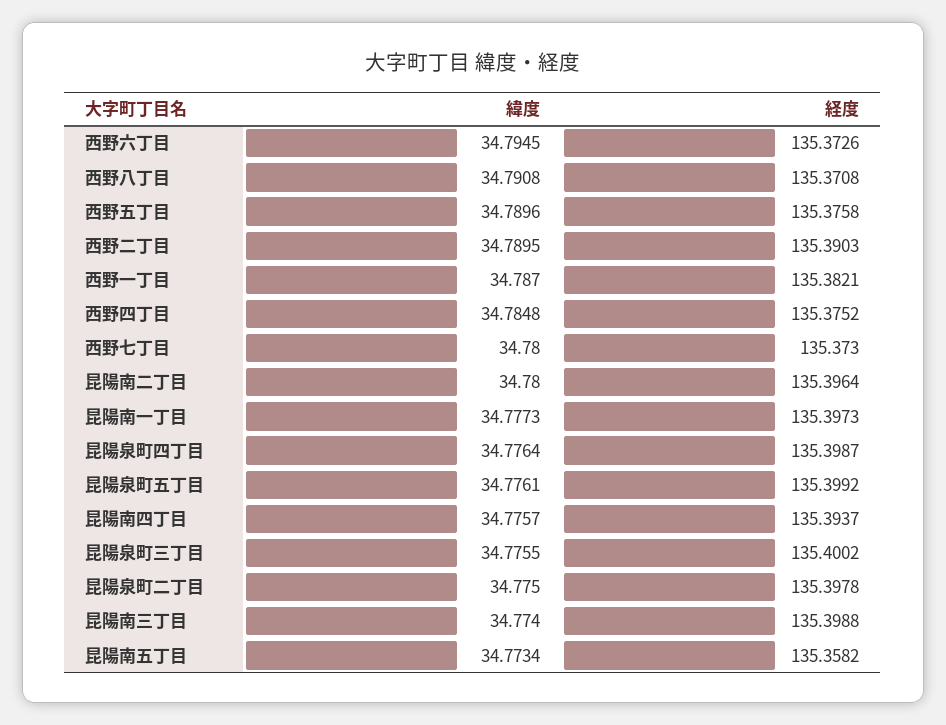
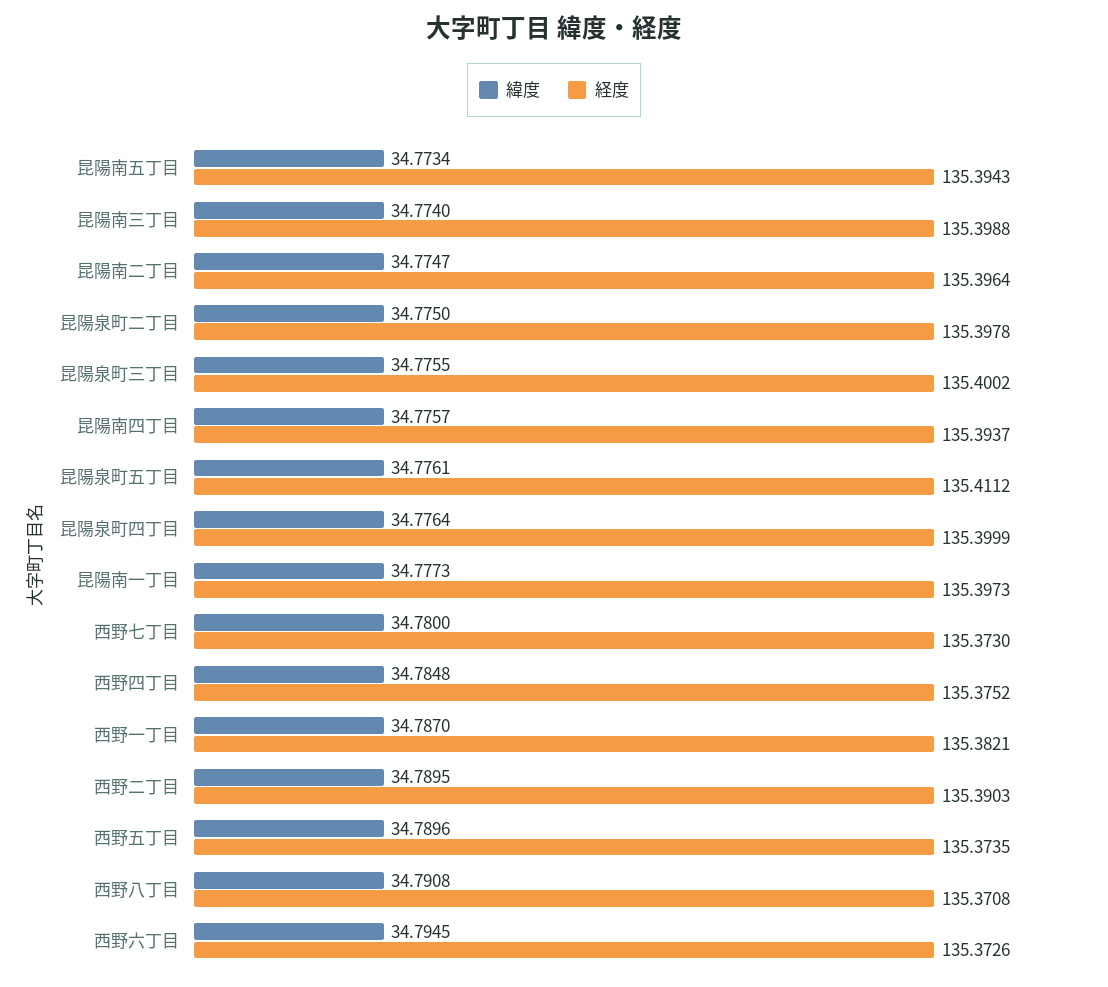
経度, 西野五丁目: 135.3758 -> 135.3735
緯度, 昆陽南二丁目: 34.78 -> 34.7747
経度, 昆陽泉町四丁目: 135.3987 -> 135.3999
経度, 昆陽泉町五丁目: 135.3992 -> 135.4112
経度, 昆陽南五丁目: 135.3582 -> 135.3943

